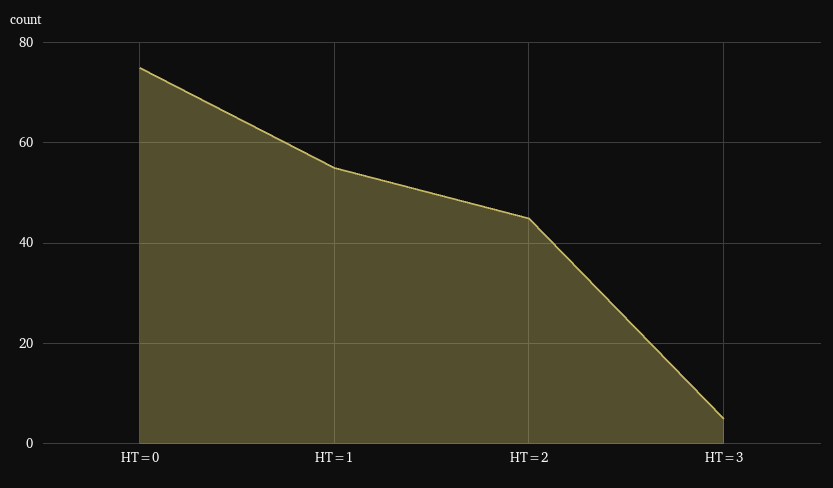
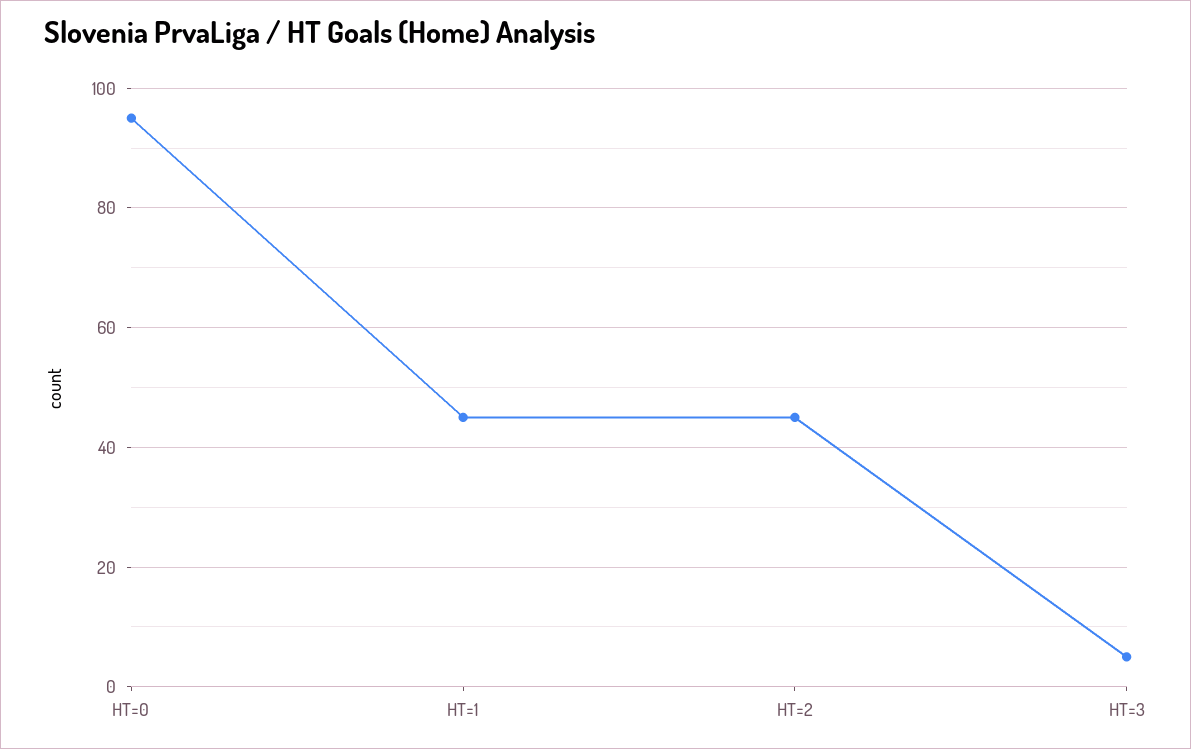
HT=0: 75 -> 95
HT=1: 55 -> 45

